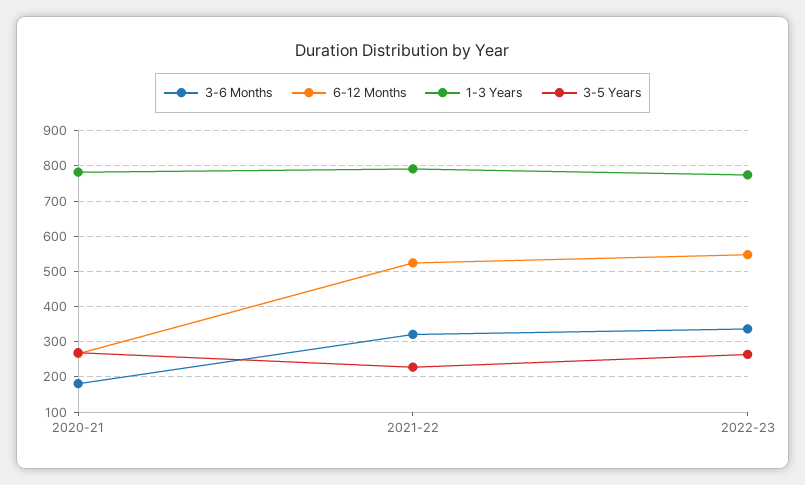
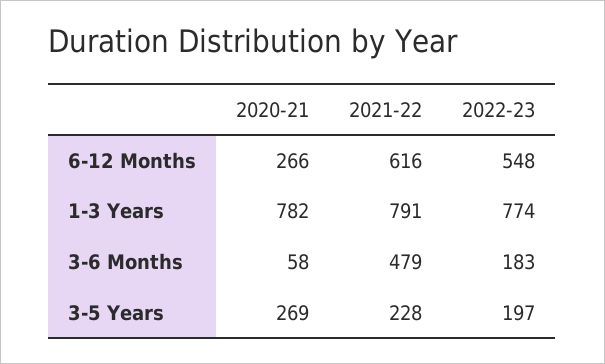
3-6 Months, 2020-21: 180 -> 58
3-6 Months, 2021-22: 320 -> 479
6-12 Months, 2021-22: 520 -> 616
3-6 Months, 2022-23: 340 -> 183
3-5 Years, 2022-23: 260 -> 197

